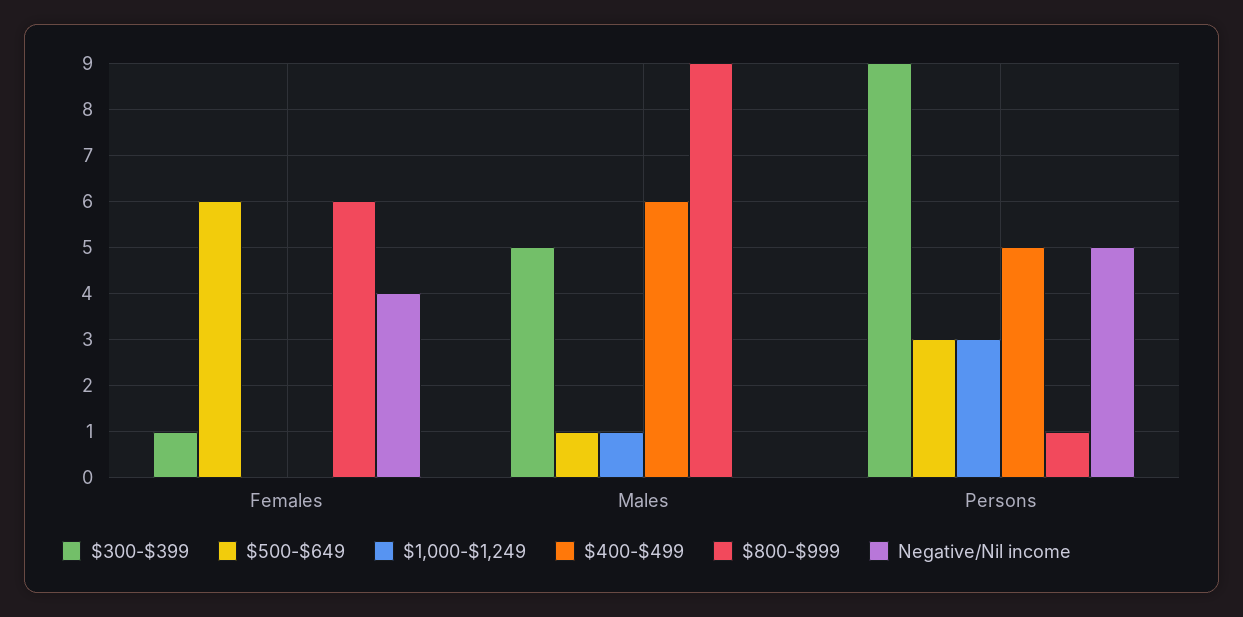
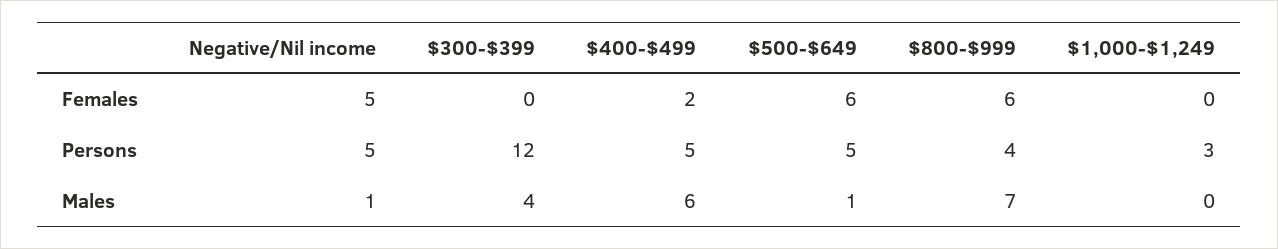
$300-$399, Females: 1 -> 0
$400-$499, Females: 0 -> 2
Negative/Nil income, Females: 4 -> 5
$300-$399, Males: 5 -> 4
$1,000-$1,249, Males: 1 -> 0
$800-$999, Males: 9 -> 7
Negative/Nil income, Males: 0 -> 1
$300-$399, Persons: 9 -> 12
$500-$649, Persons: 3 -> 5
$800-$999, Persons: 1 -> 4

